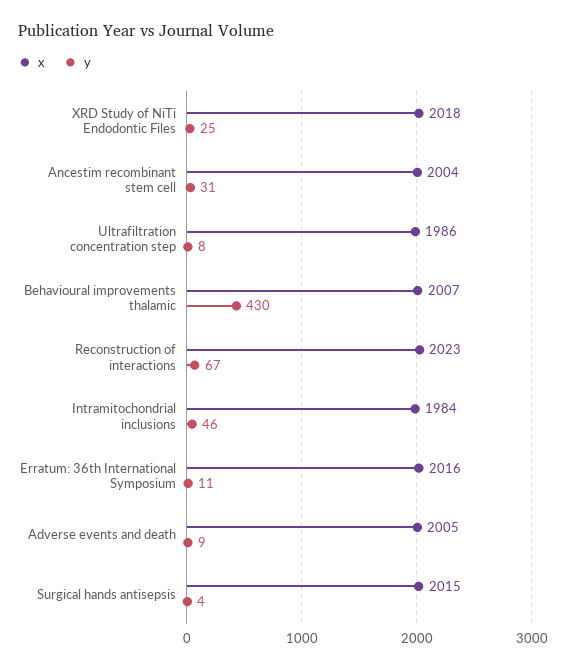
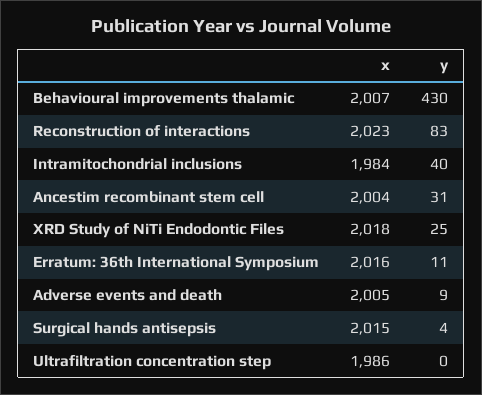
y, Ultrafiltration concentration step: 8 -> 0
y, Reconstruction of interactions: 67 -> 83
y, Intramitochondrial inclusions: 46 -> 40

